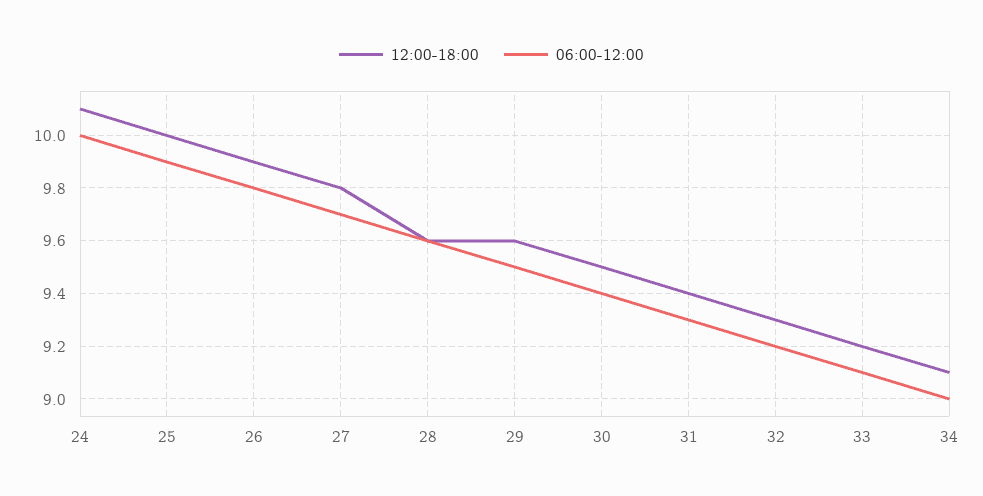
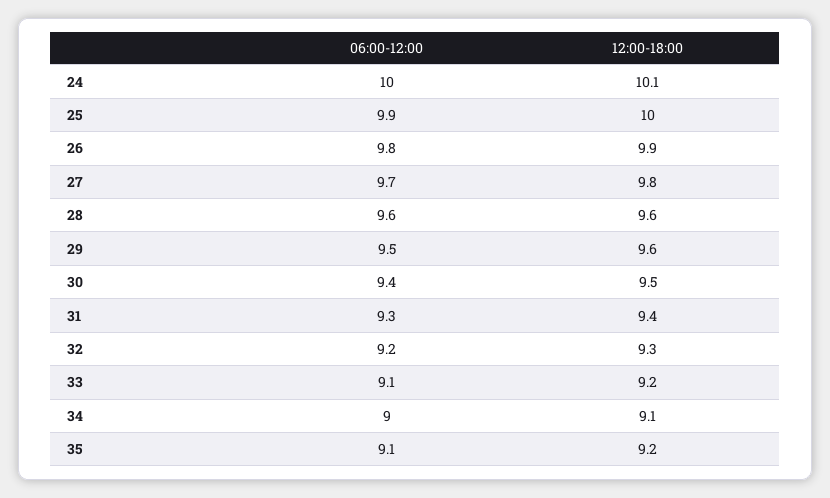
06:00-12:00, 35: none -> 9.1
12:00-18:00, 35: none -> 9.2

